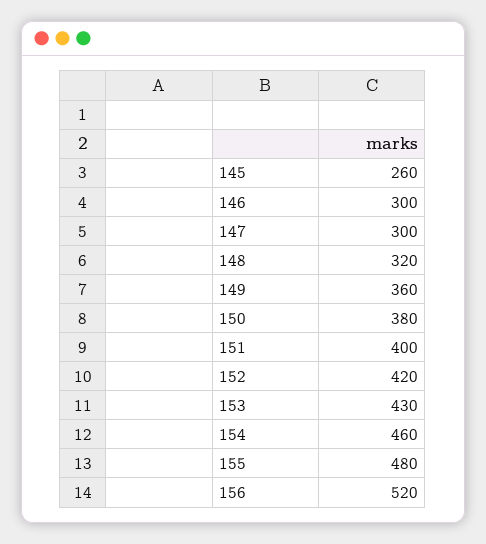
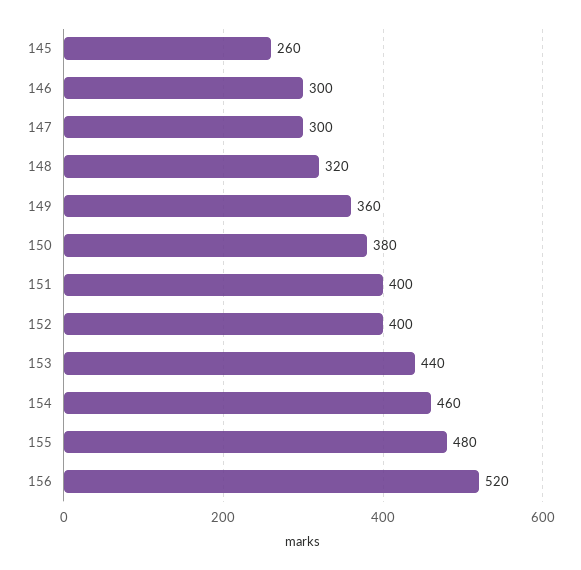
152: 420 -> 400
153: 430 -> 440

